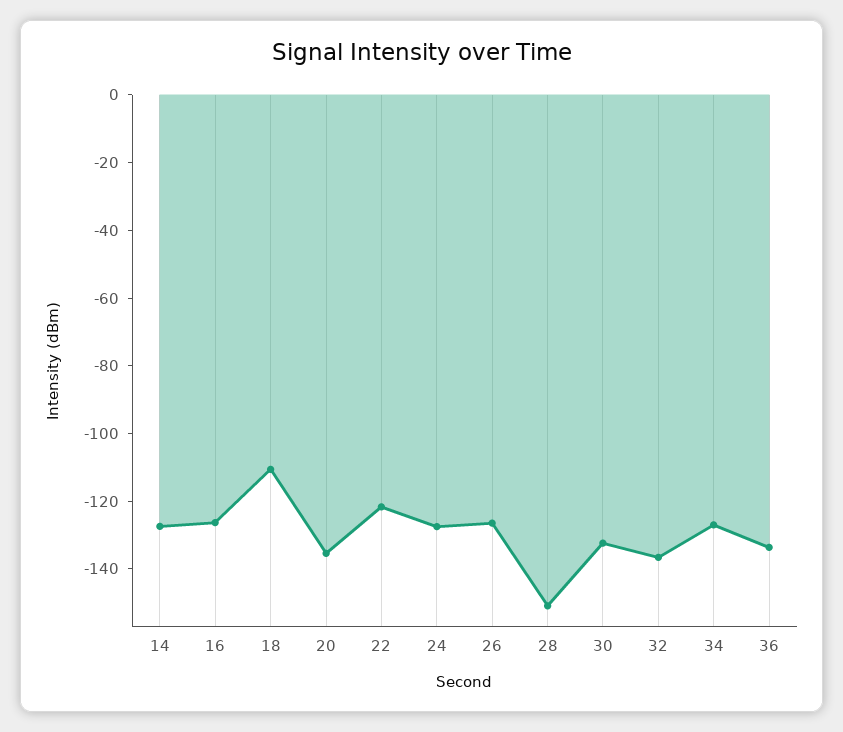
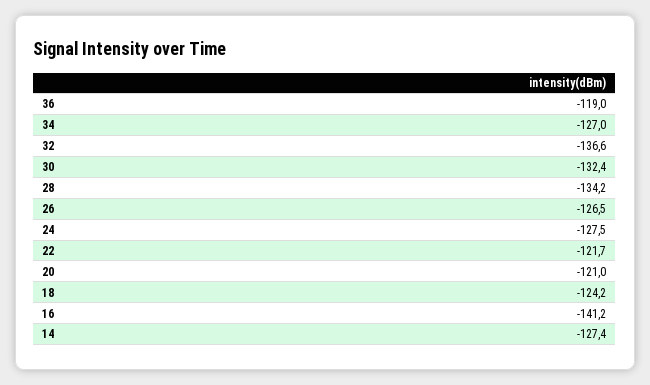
16: -125 -> -141.2
18: -110 -> -124.2
20: -135 -> -121
28: -150 -> -134.2
36: -135 -> -119

